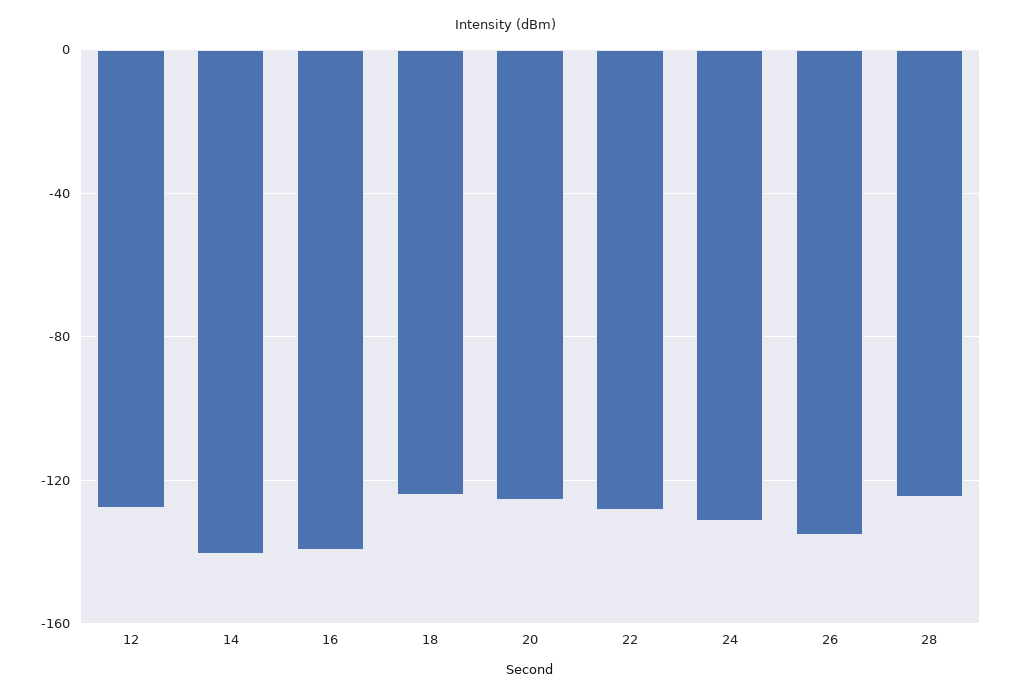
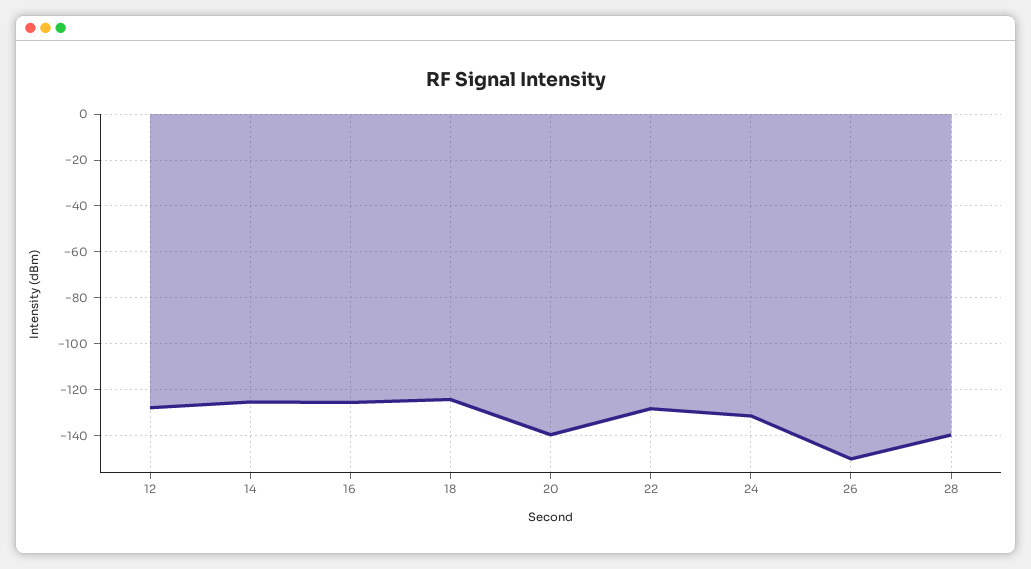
14: -140 -> -125
16: -140 -> -125
20: -125 -> -140
26: -135 -> -150
28: -125 -> -140

